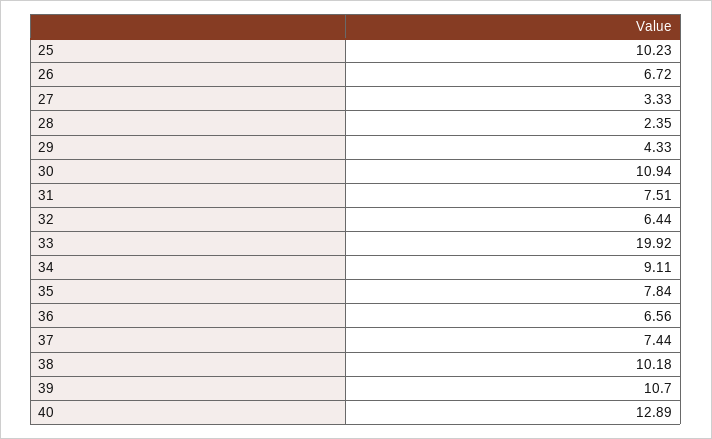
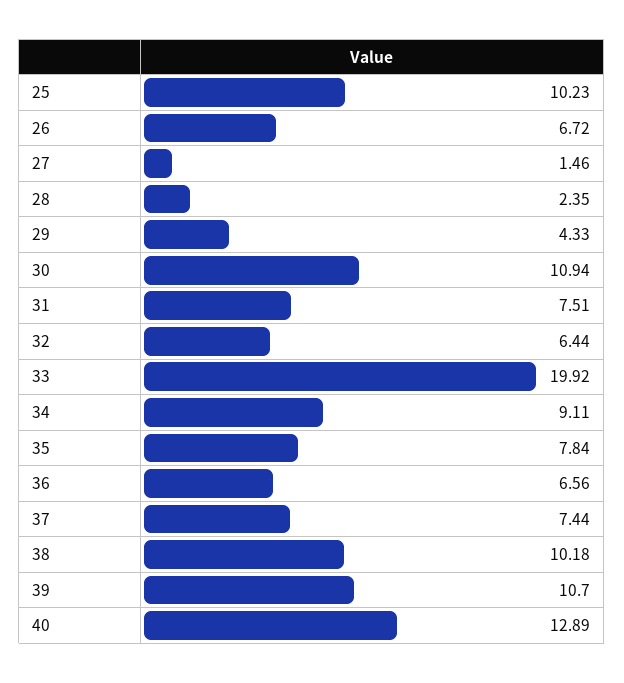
27: 3.33 -> 1.46

